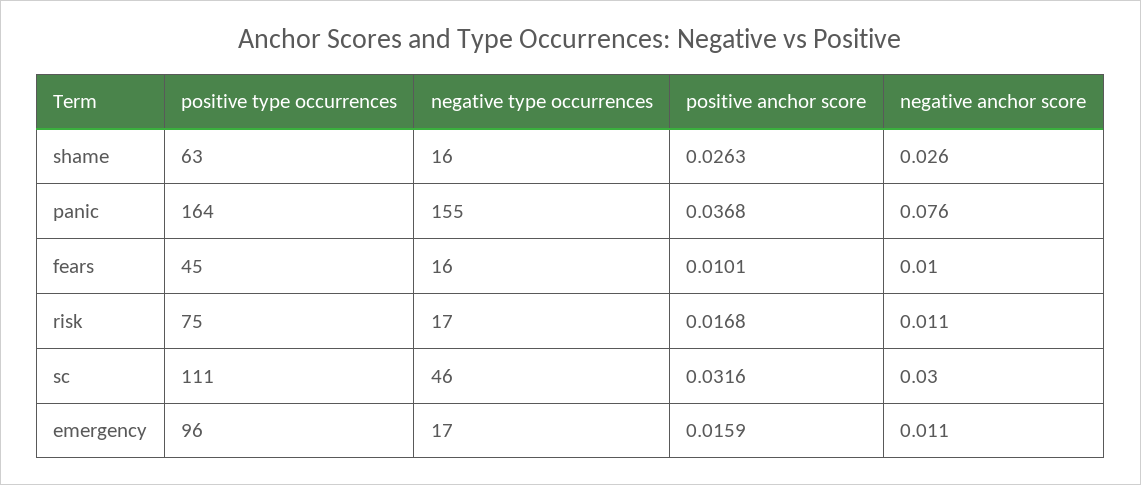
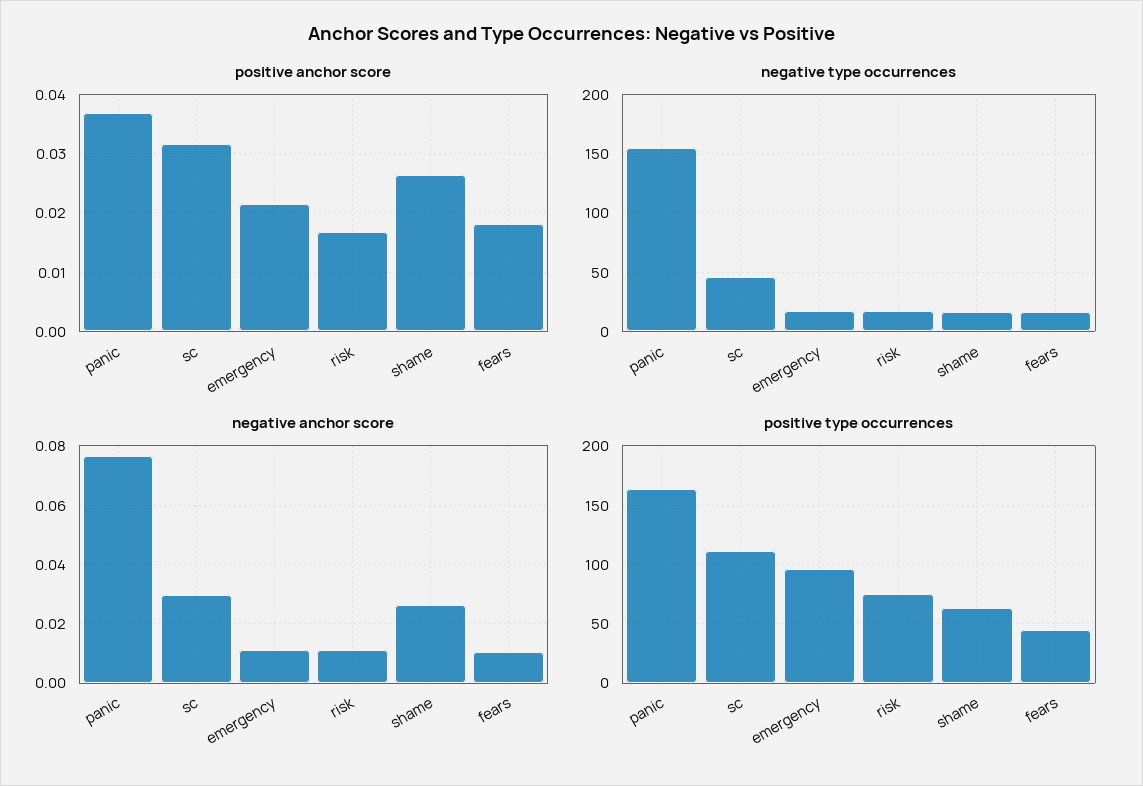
positive anchor score, fears: 0.0101 -> 0.018
positive anchor score, emergency: 0.0159 -> 0.022

